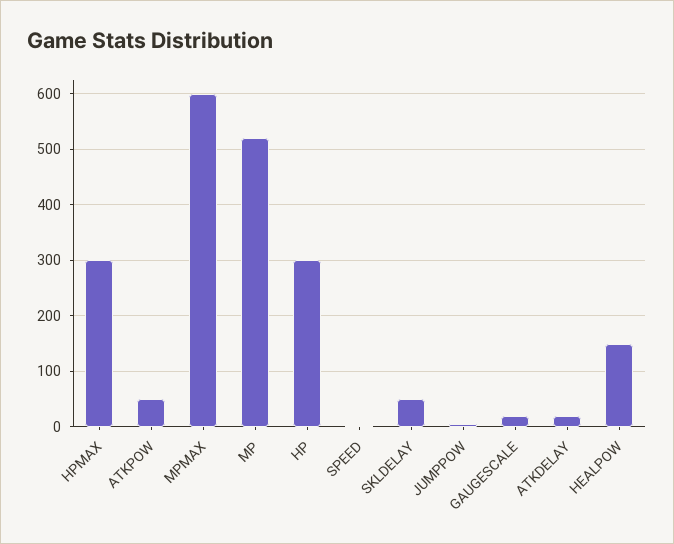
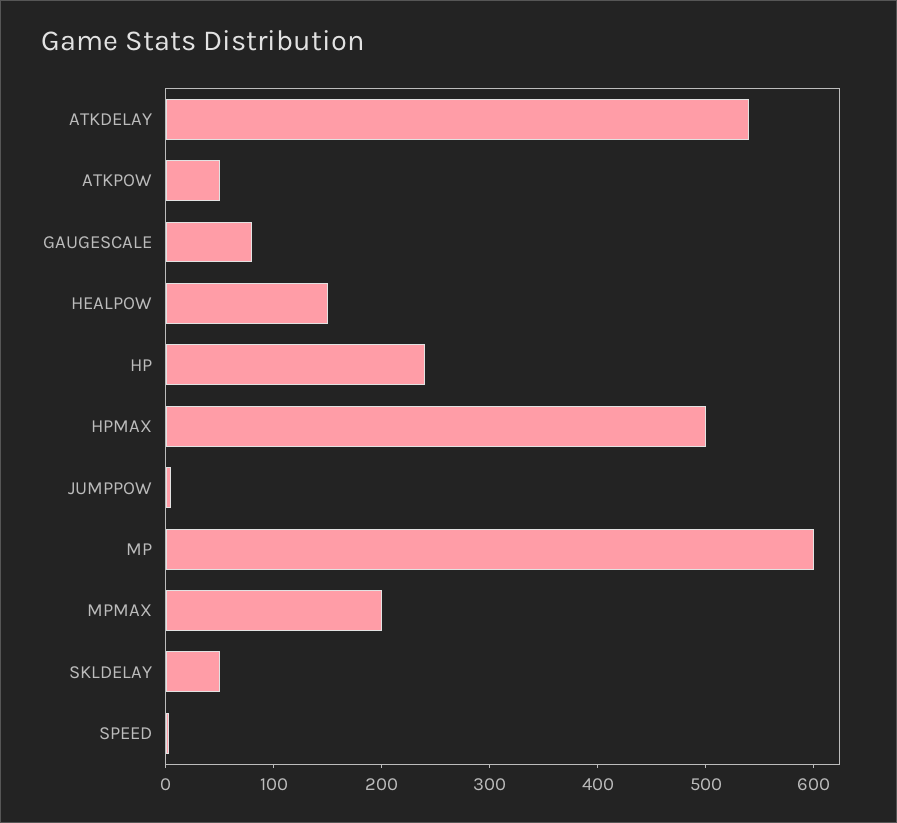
HPMAX: 300 -> 500
MPMAX: 600 -> 200
MP: 520 -> 600
HP: 300 -> 240
GAUGESCALE: 20 -> 80
ATKDELAY: 20 -> 540

